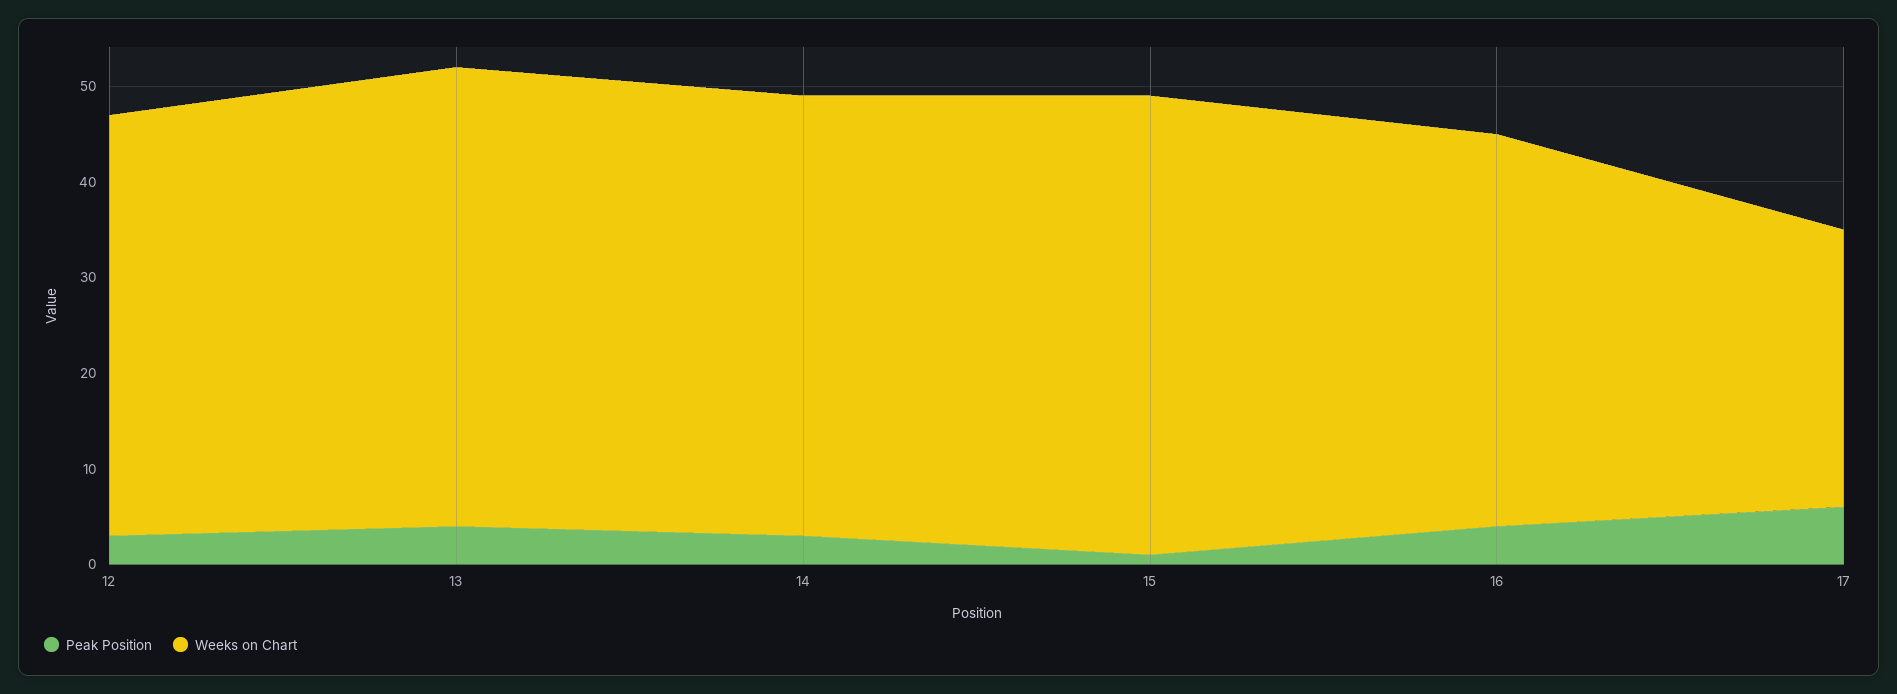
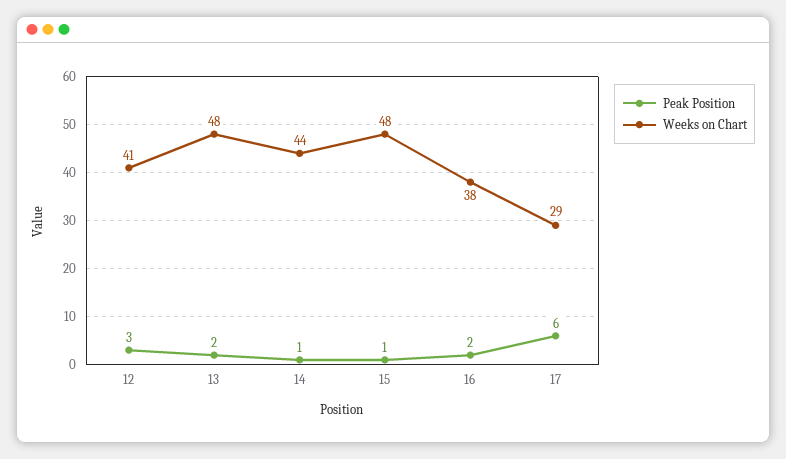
Weeks on Chart, 12: 44 -> 41
Peak Position, 13: 4 -> 2
Peak Position, 14: 3 -> 1
Weeks on Chart, 14: 46 -> 44
Peak Position, 16: 4 -> 2
Weeks on Chart, 16: 41 -> 38

